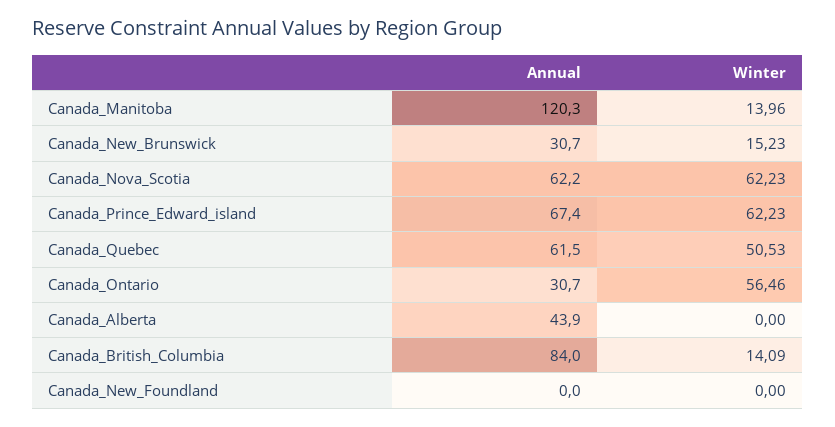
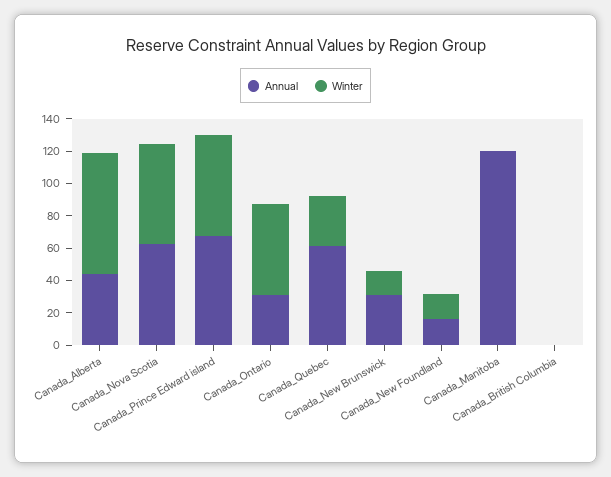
Winter, Canada_Manitoba: 13.96 -> 0
Winter, Canada_Quebec: 50.53 -> 30
Winter, Canada_Alberta: 0 -> 75
Annual, Canada_British_Columbia: 84 -> 0
Winter, Canada_British_Columbia: 14.09 -> 0
Annual, Canada_New_Foundland: 0 -> 15
Winter, Canada_New_Foundland: 0 -> 15

